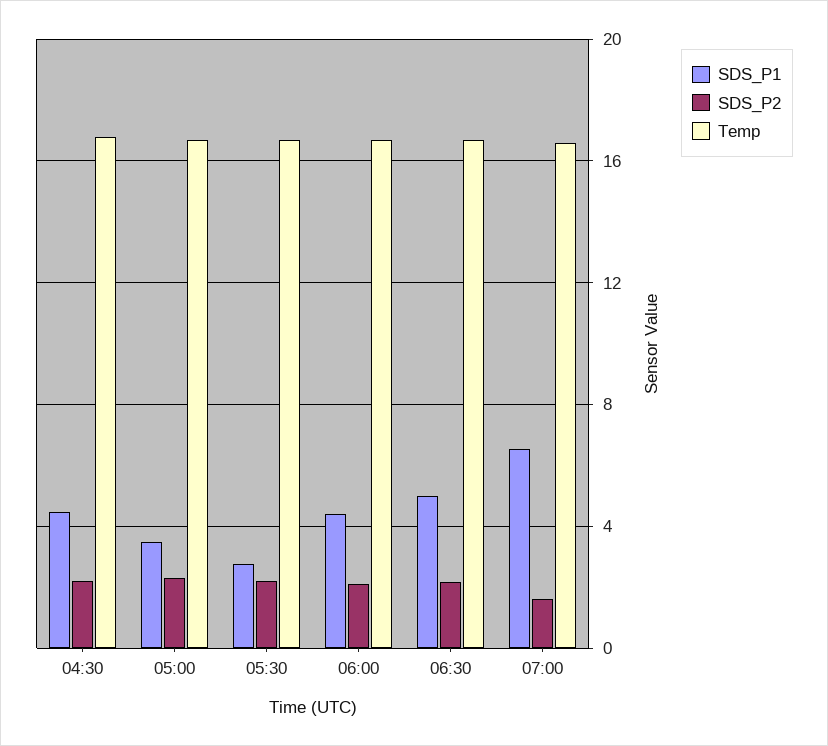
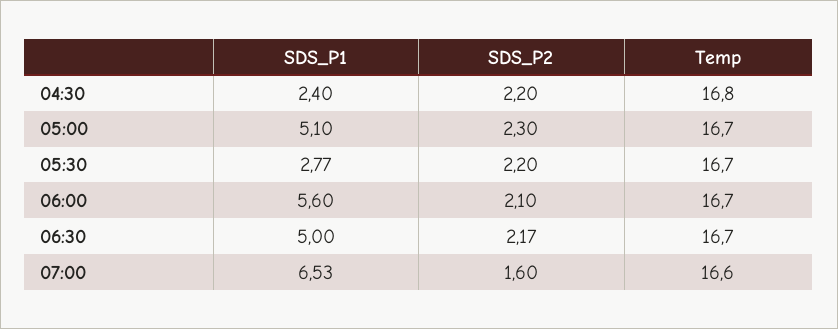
SDS_P1, 04:30: 4.5 -> 2.4
SDS_P1, 05:00: 3.5 -> 5.1
SDS_P1, 06:00: 4.5 -> 5.6

